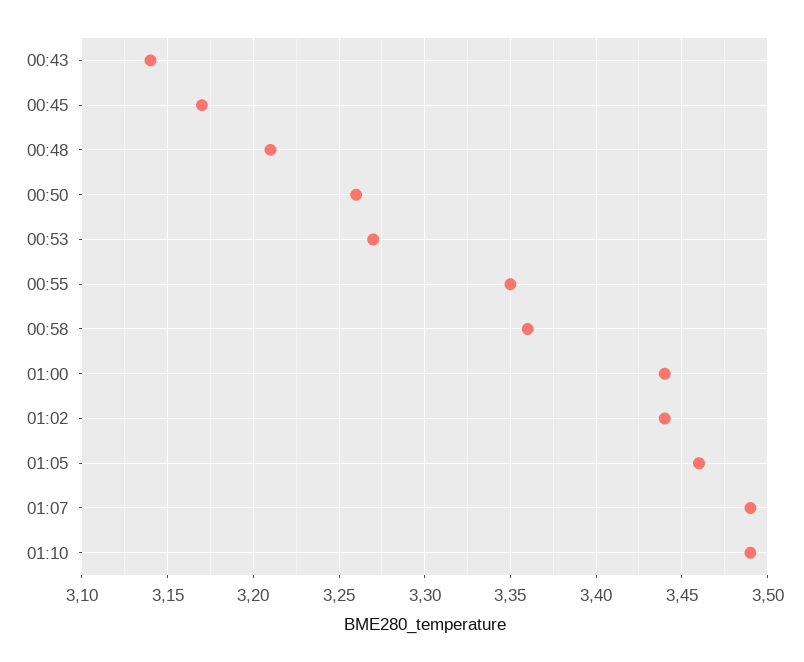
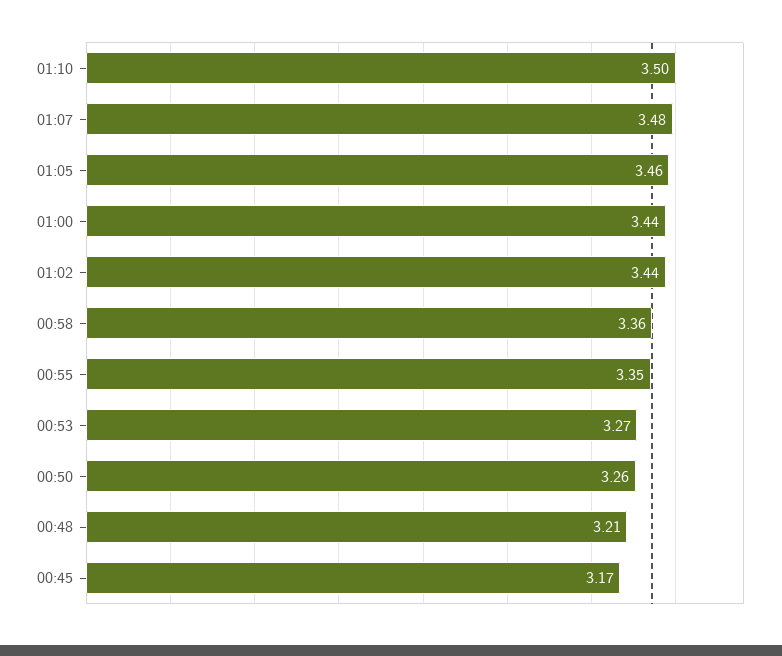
00:43: 3.14 -> none
01:07: 3.49 -> 3.48
01:10: 3.49 -> 3.5

